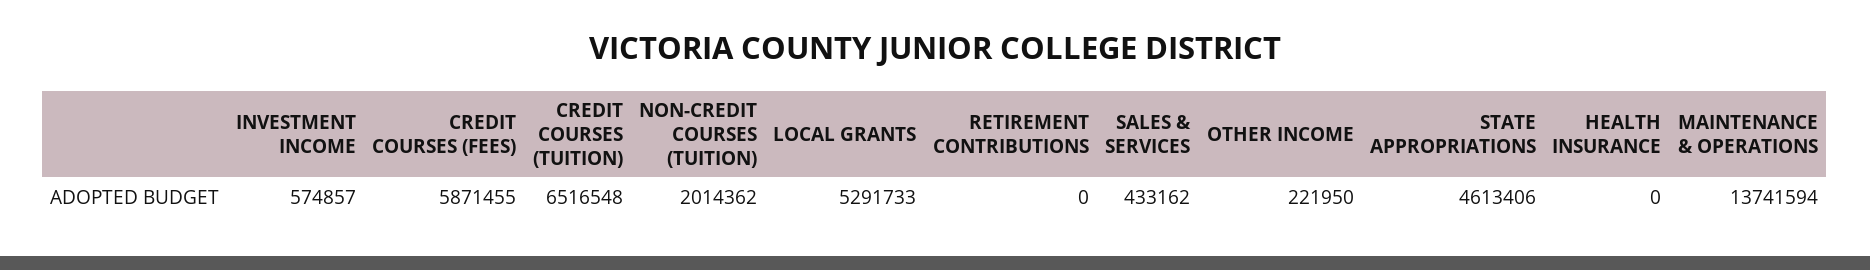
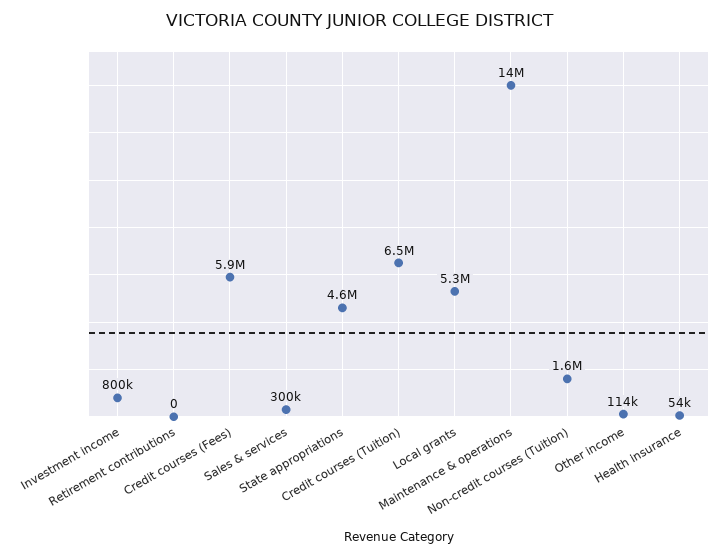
INVESTMENT INCOME: 574857 -> 800000
NON-CREDIT COURSES (TUITION): 2014362 -> 1600000
SALES & SERVICES: 433162 -> 300000
OTHER INCOME: 221950 -> 114000
HEALTH INSURANCE: 0 -> 54000

